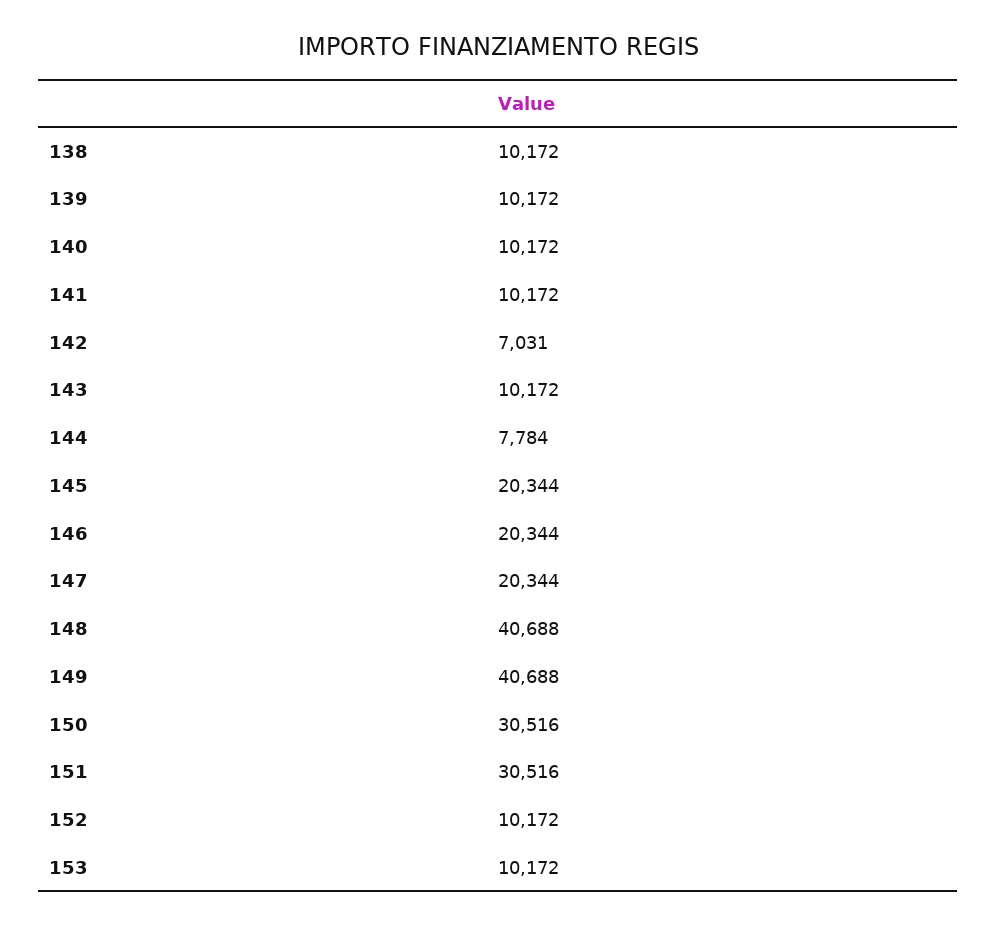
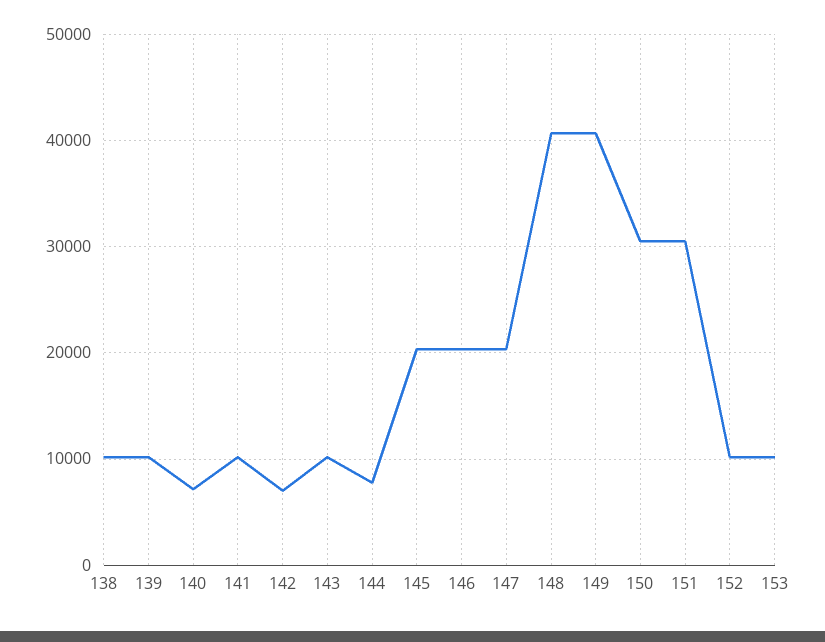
140: 10172 -> 7000

